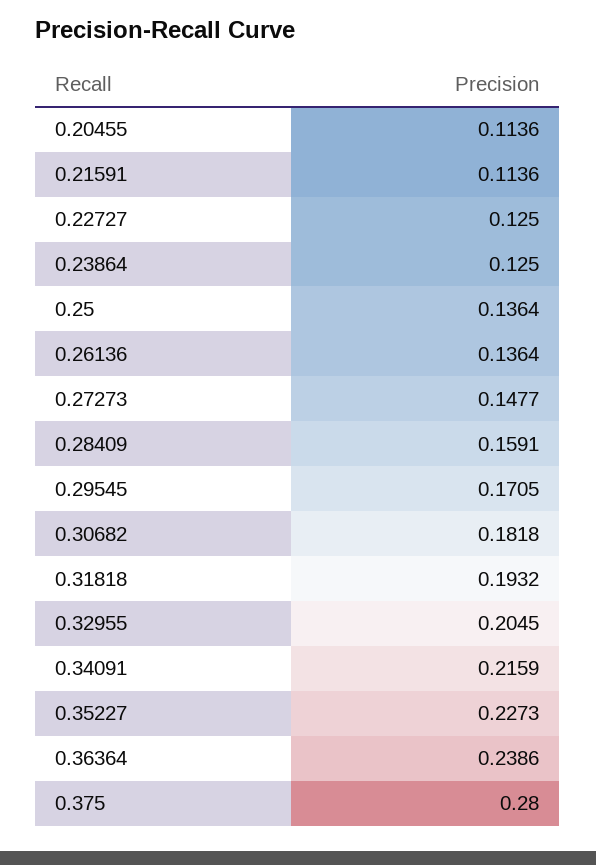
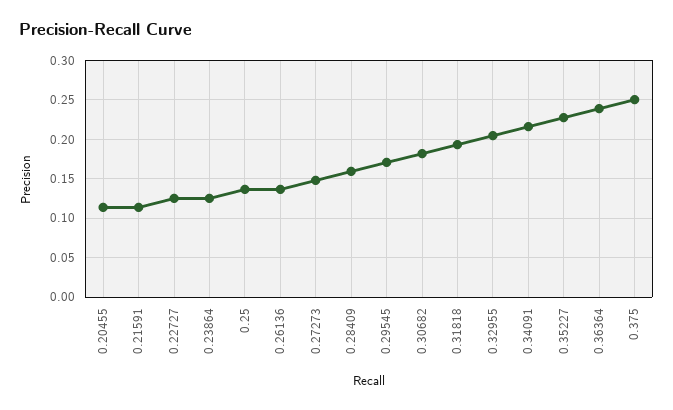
0.375: 0.28 -> 0.25

